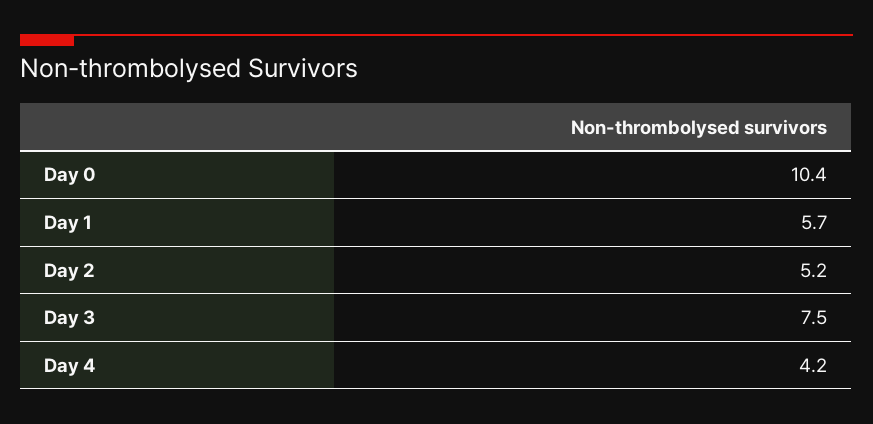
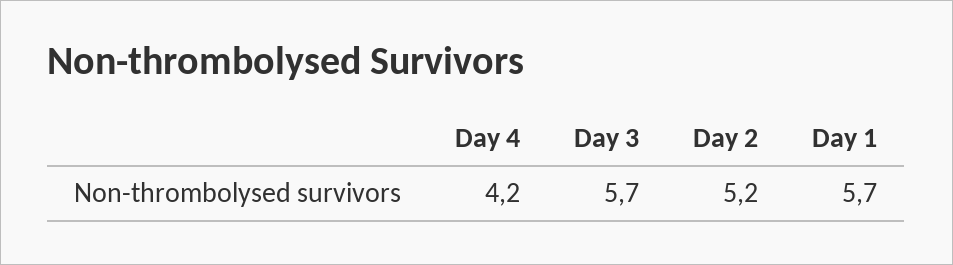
Day 0: 10.4 -> none
Day 3: 7.5 -> 5.7

